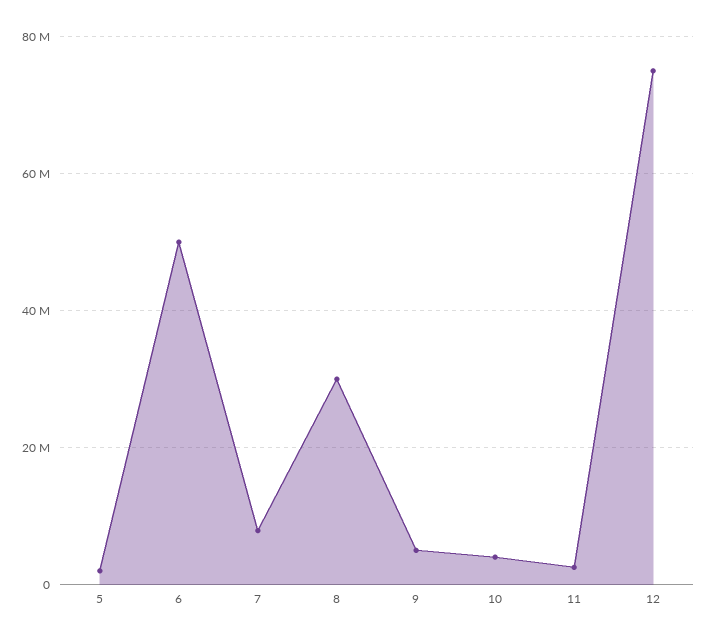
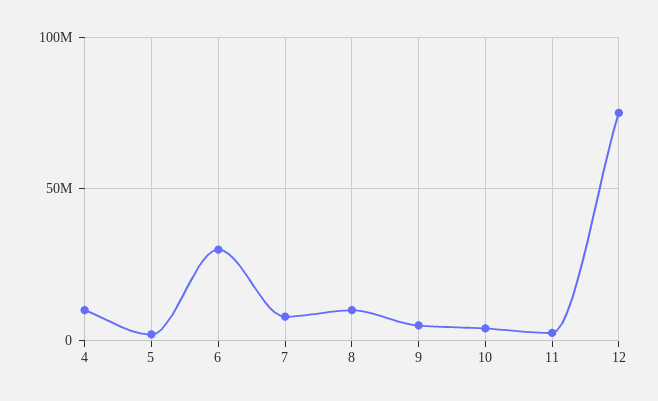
6: 50000000 -> 30000000
8: 30000000 -> 10000000
4: none -> 10000000

